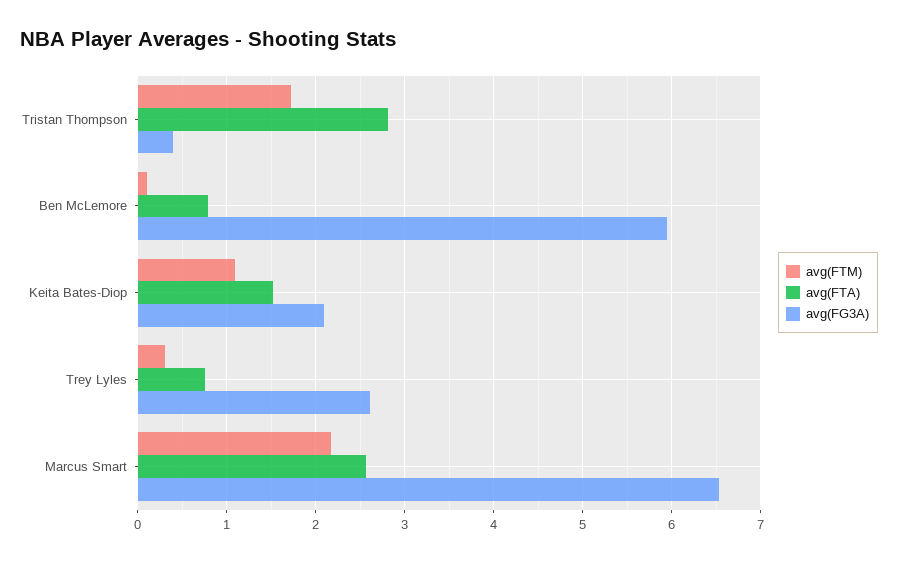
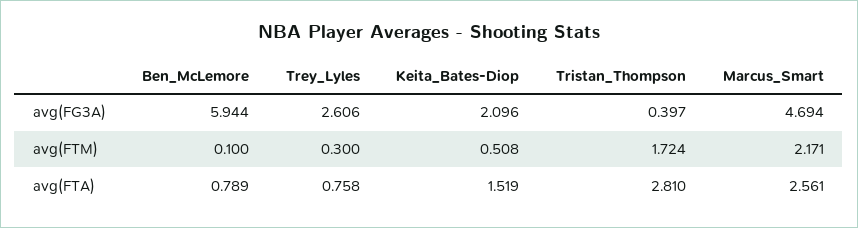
avg(FTM), Keita Bates-Diop: 1.1 -> 0.508
avg(FG3A), Marcus Smart: 6.5 -> 4.694

